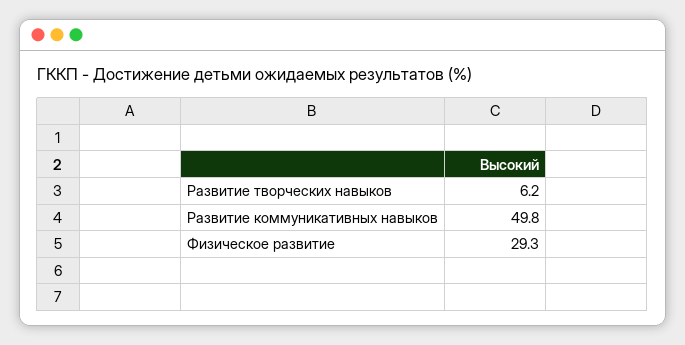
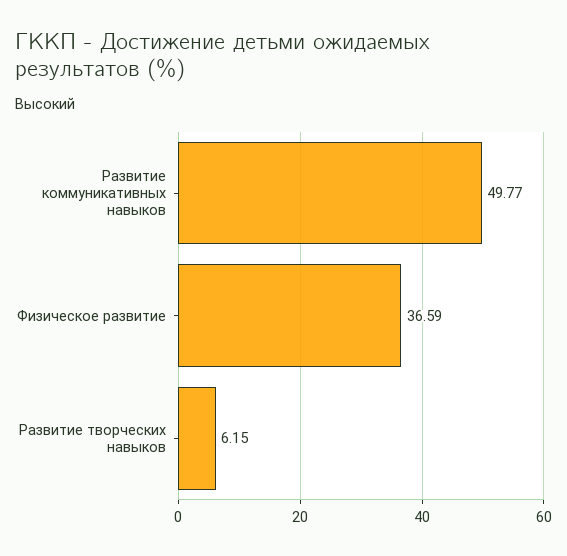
Физическое развитие: 29.3 -> 36.59

